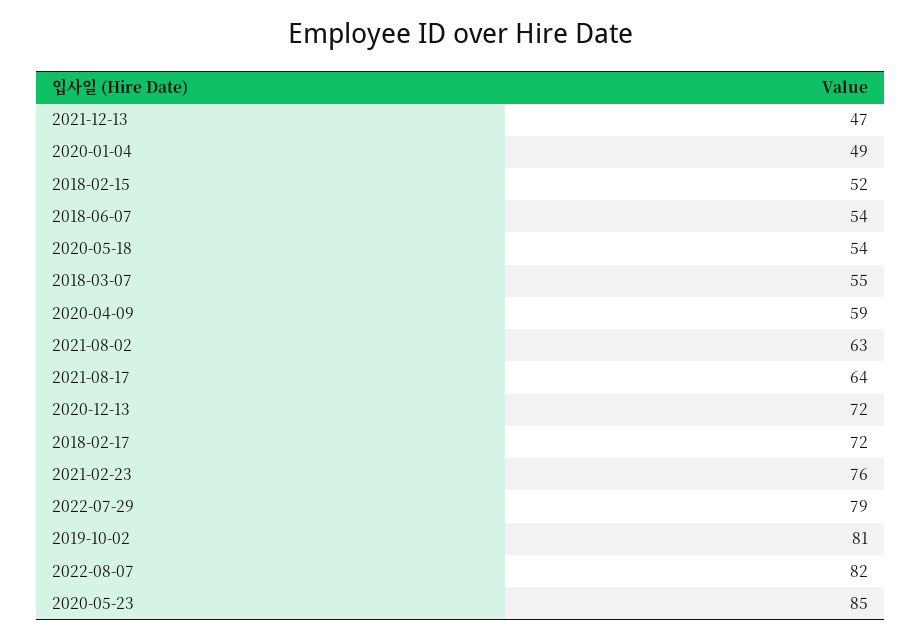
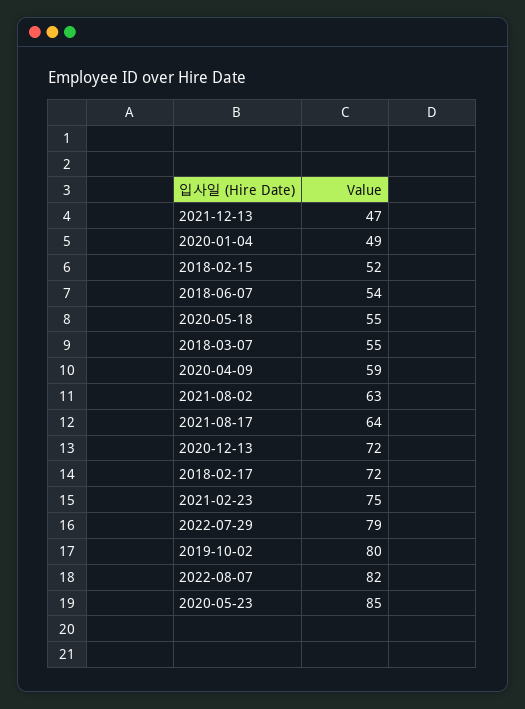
2020-05-18: 54 -> 55
2021-02-23: 76 -> 75
2019-10-02: 81 -> 80

